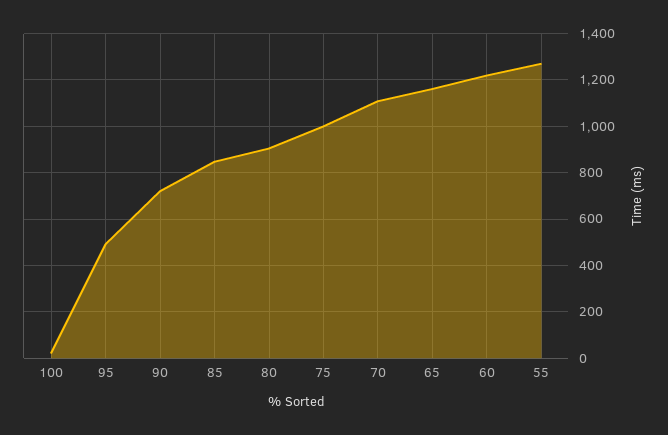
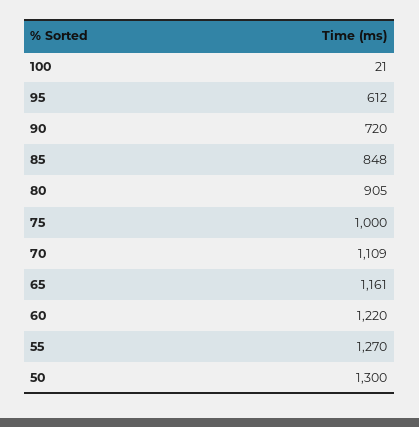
95: 500 -> 612
50: none -> 1300

